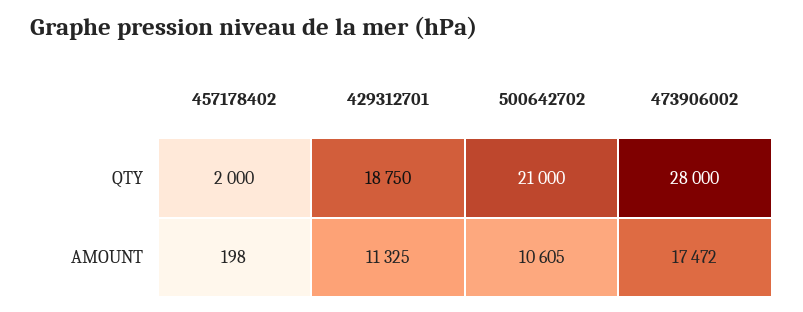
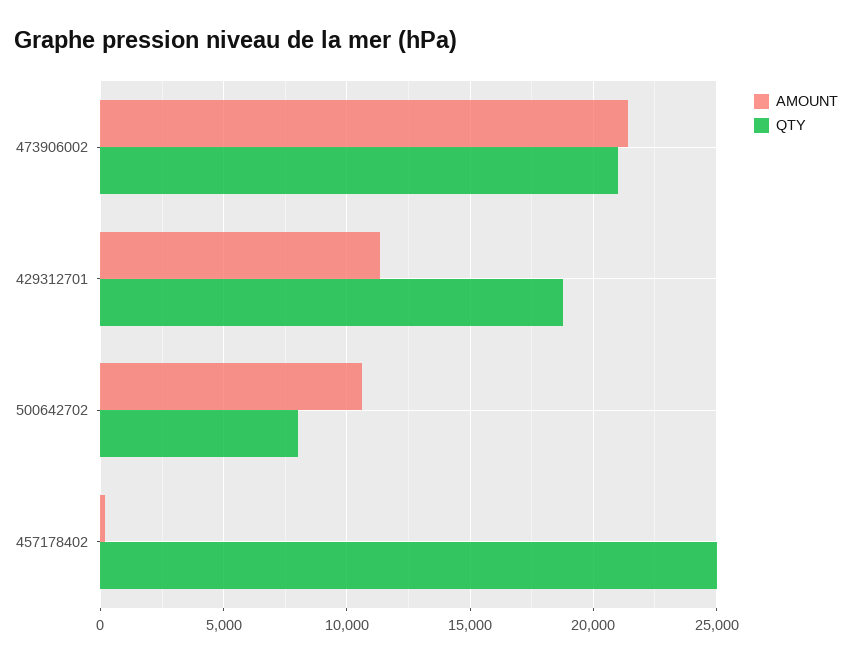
QTY, 457178402: 2000 -> 25000
QTY, 500642702: 21000 -> 8000
QTY, 473906002: 28000 -> 21000
AMOUNT, 473906002: 17472 -> 21500

